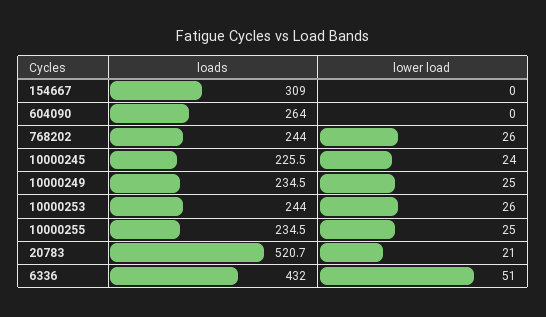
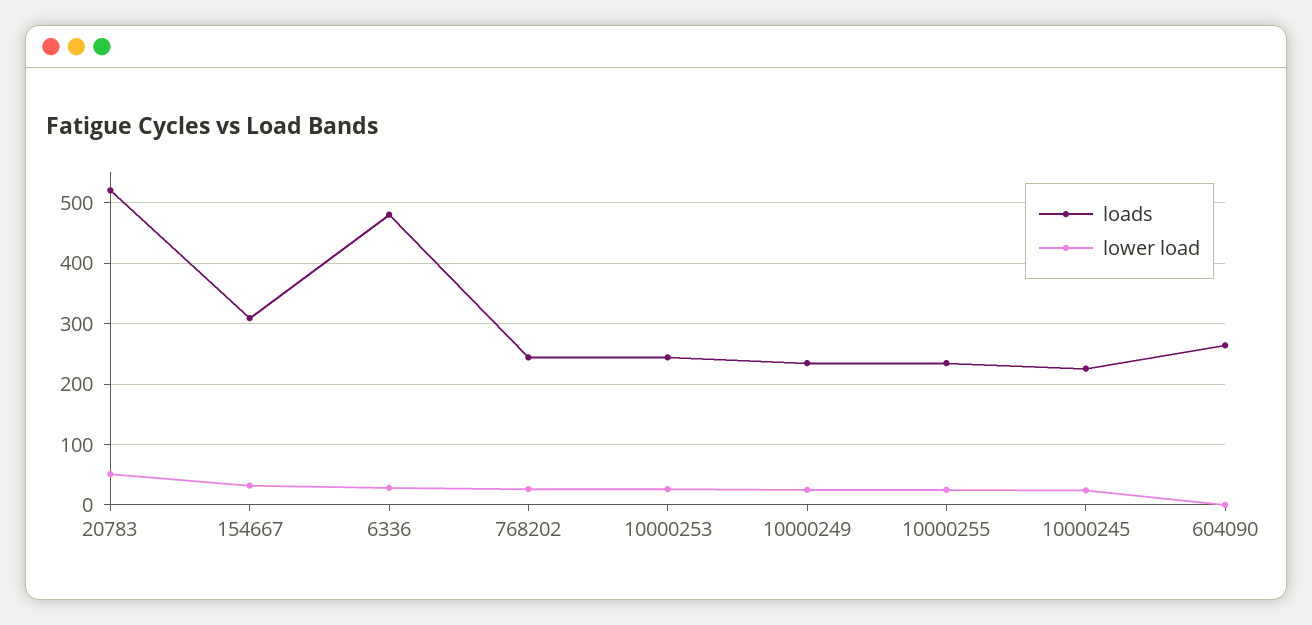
lower load, 154667: 0 -> 30
lower load, 20783: 21 -> 50
loads, 6336: 432 -> 480
lower load, 6336: 51 -> 30

